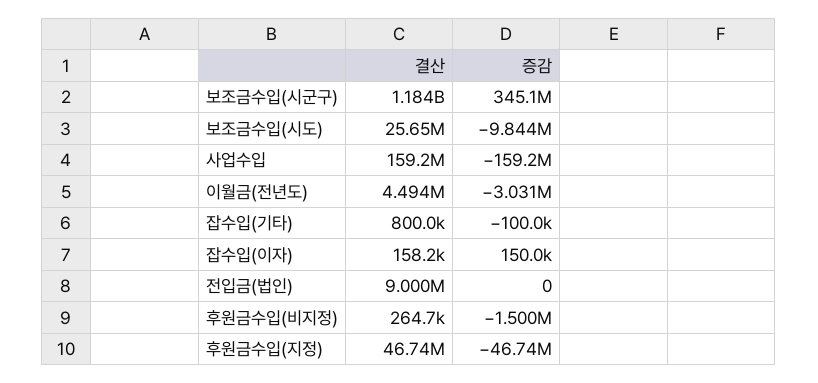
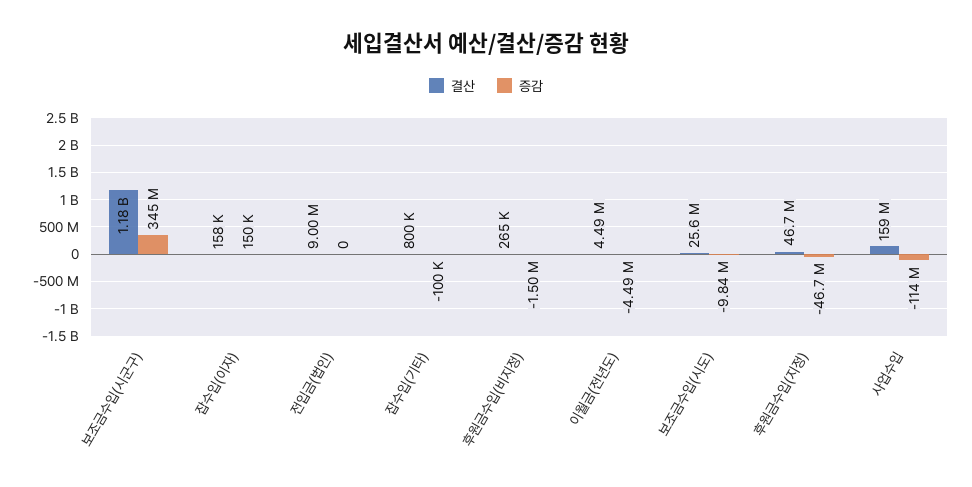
증감, 사업수입: -159200000 -> -114000000
증감, 이월금(전년도): -3031000 -> -4490000

